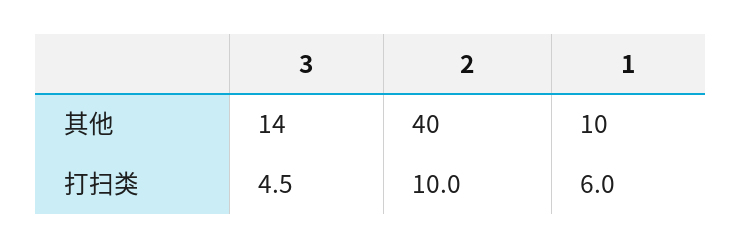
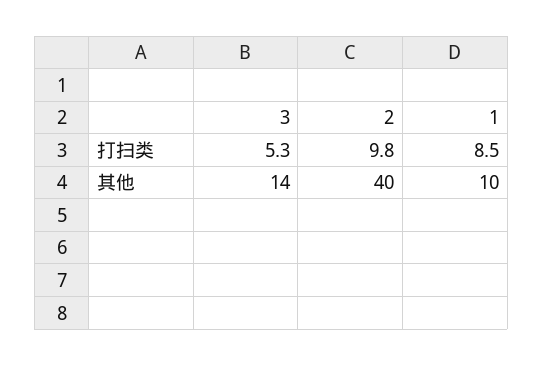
3, 打扫类: 4.5 -> 5.3
2, 打扫类: 10 -> 9.8
1, 打扫类: 6 -> 8.5

